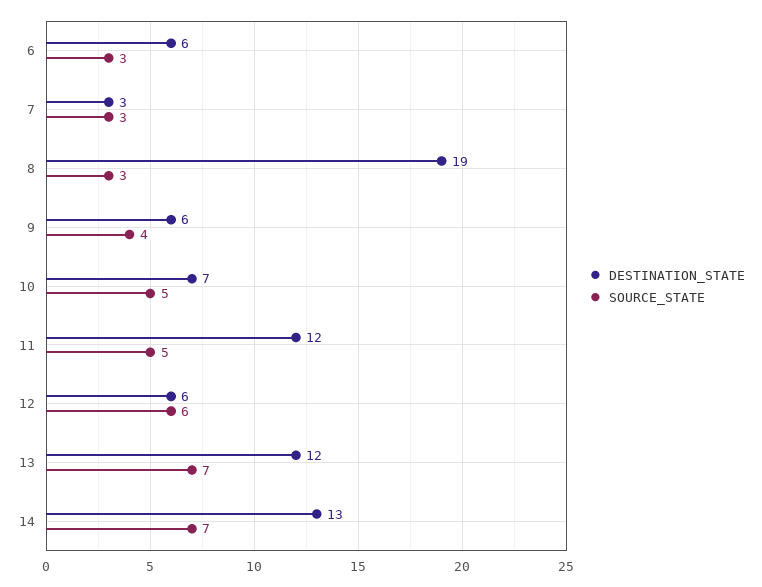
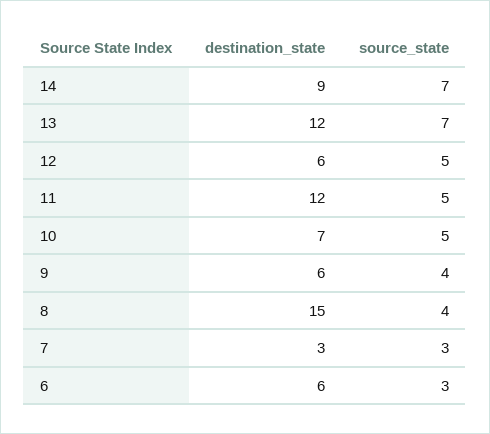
DESTINATION_STATE, 8: 19 -> 15
SOURCE_STATE, 8: 3 -> 4
SOURCE_STATE, 12: 6 -> 5
DESTINATION_STATE, 14: 13 -> 9

